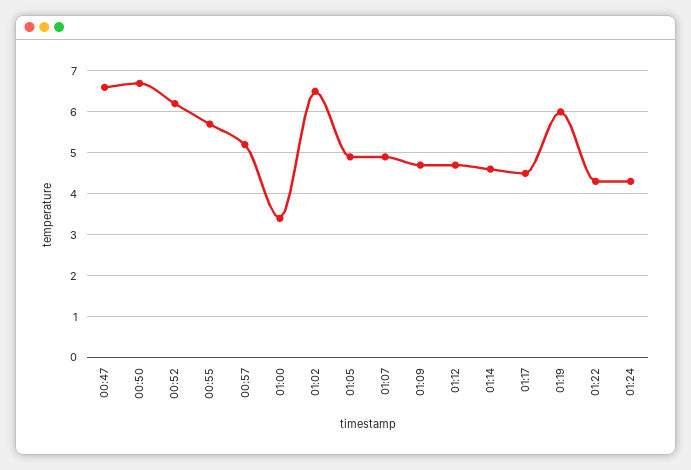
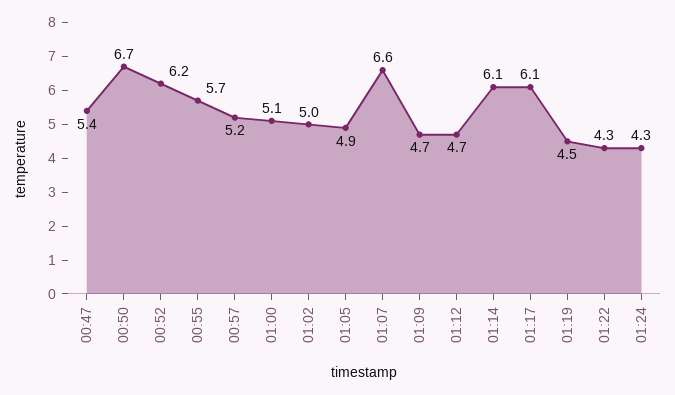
00:47: 6.5 -> 5.4
01:00: 3.5 -> 5.1
01:02: 6.5 -> 5
01:07: 5 -> 6.6
01:14: 4.5 -> 6.1
01:17: 4.5 -> 6.1
01:19: 6 -> 4.5

